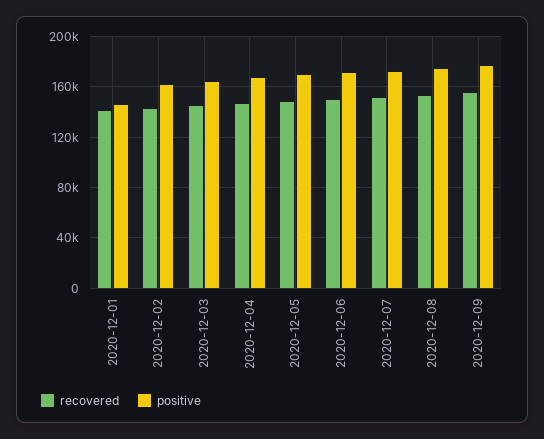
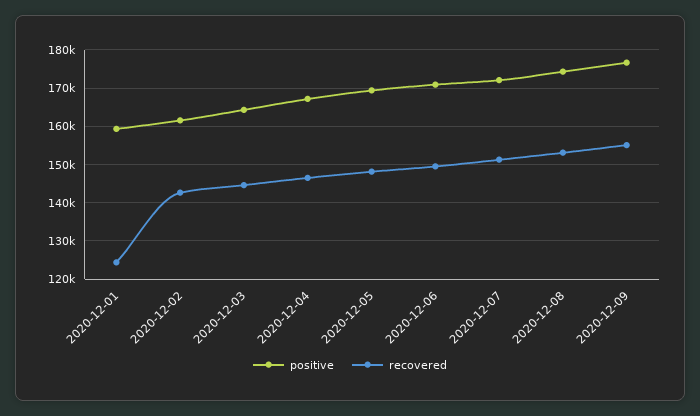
recovered, 2020-12-01: 140000 -> 124000
positive, 2020-12-01: 145000 -> 160000

